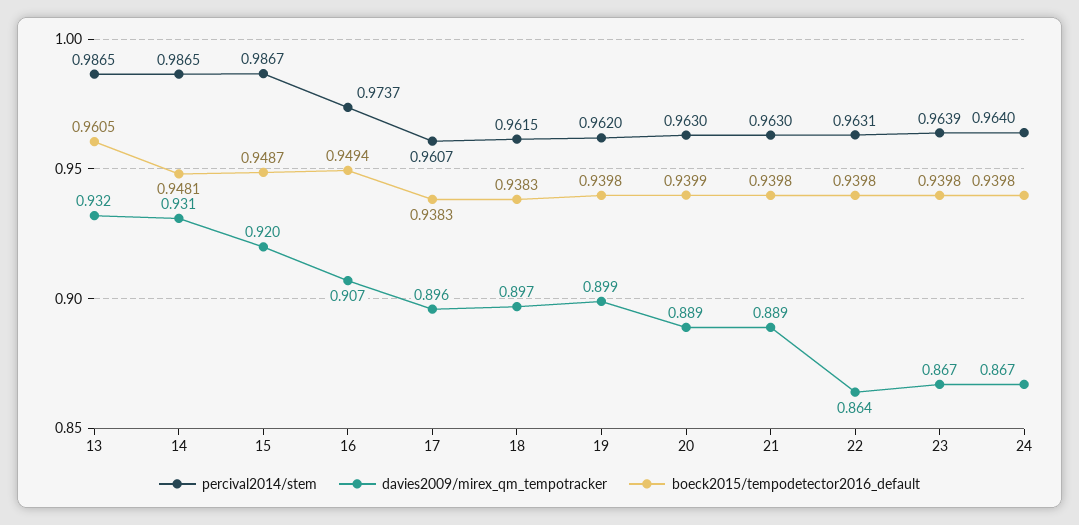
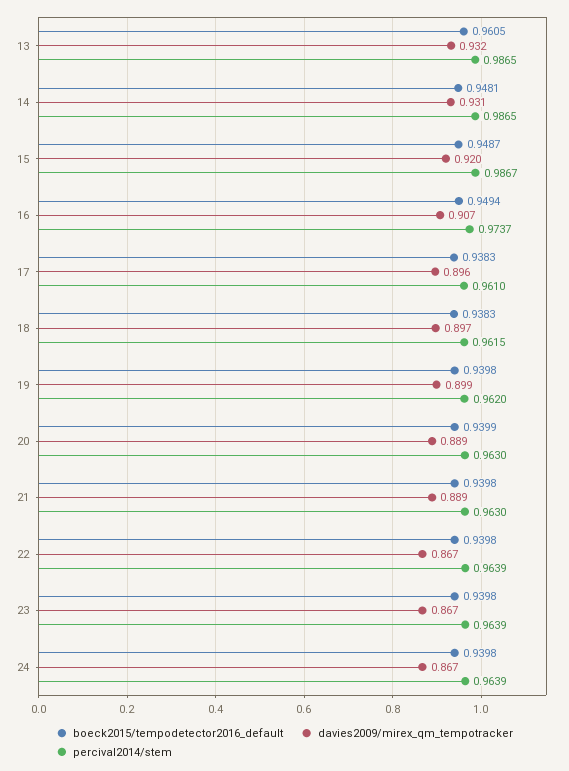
percival2014/stem, 17: 0.9607 -> 0.961
percival2014/stem, 22: 0.9631 -> 0.9639
davies2009/mirex_qm_tempotracker, 22: 0.864 -> 0.867
percival2014/stem, 24: 0.964 -> 0.9639

